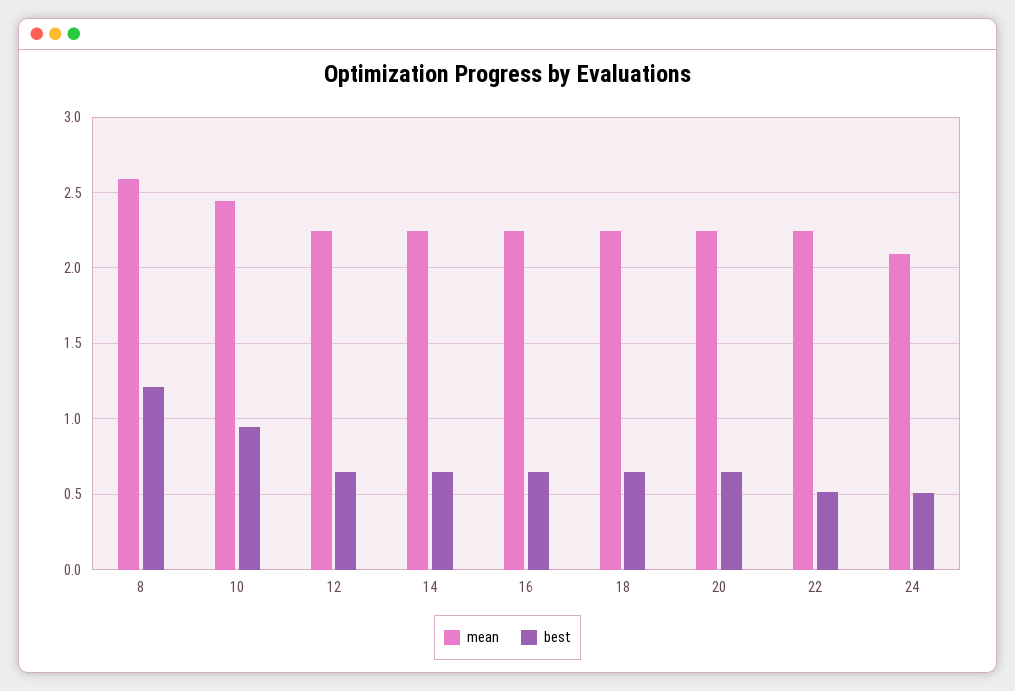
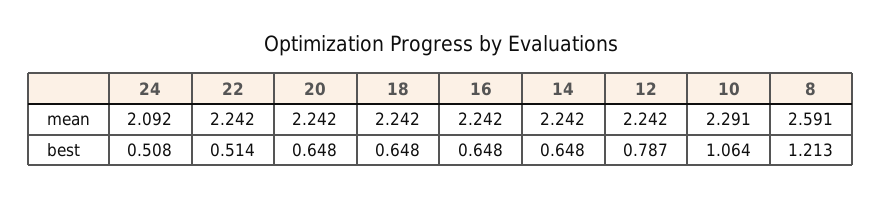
mean, 10: 2.45 -> 2.291
best, 10: 0.95 -> 1.064
best, 12: 0.65 -> 0.787

